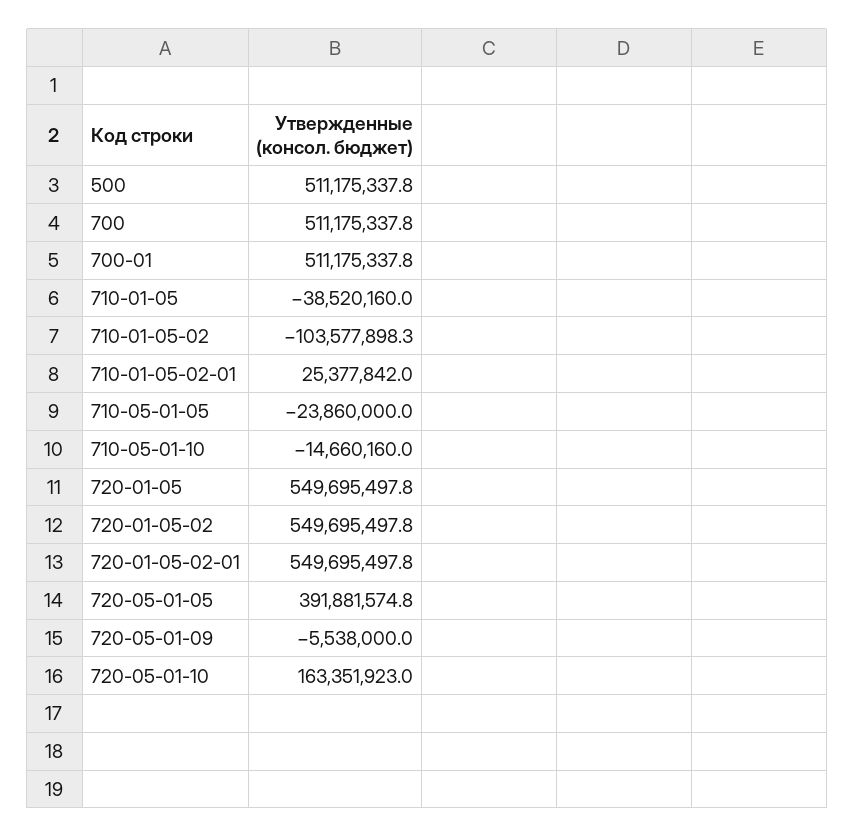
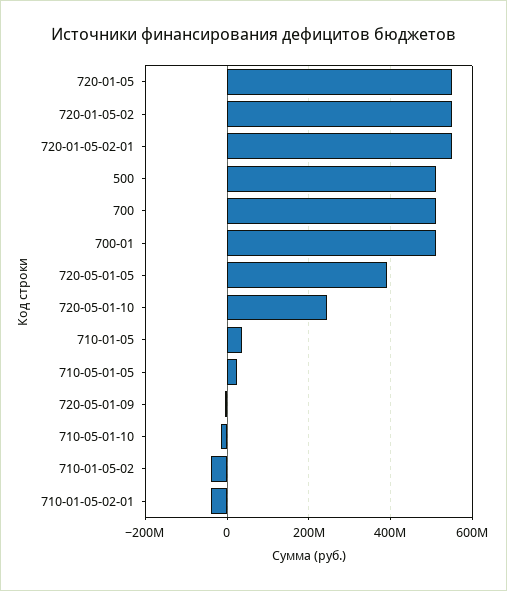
710-01-05: -38520160 -> 40000000
710-01-05-02: -103577898.3 -> -40000000
710-01-05-02-01: 25377842 -> -40000000
710-05-01-05: -23860000 -> 20000000
720-05-01-10: 163351923 -> 240000000

